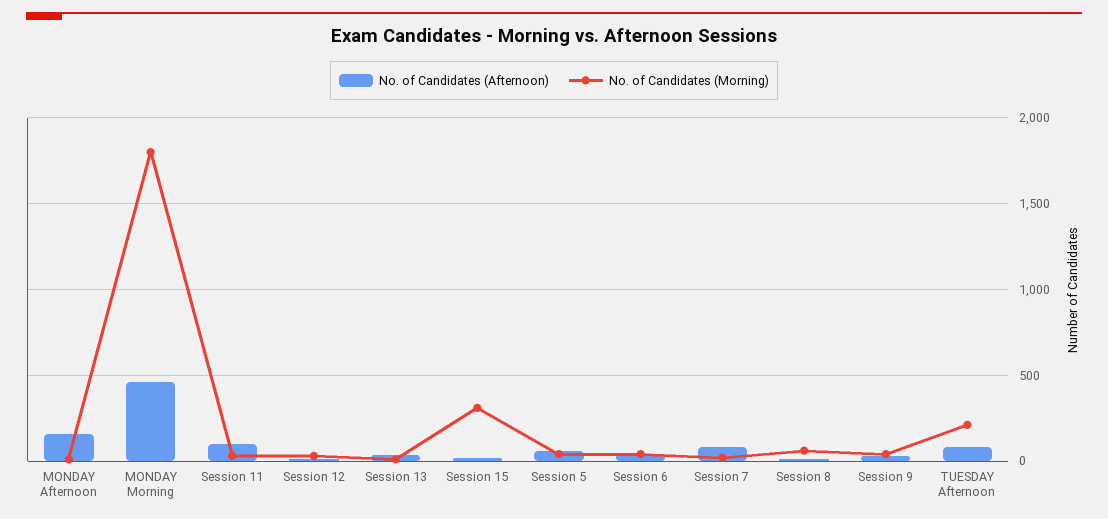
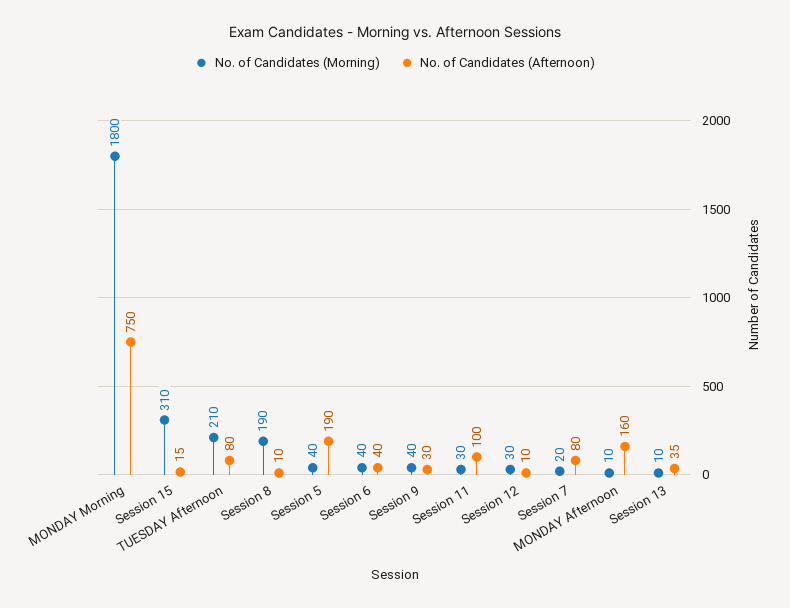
No. of Candidates (Afternoon), MONDAY Morning: 450 -> 750
No. of Candidates (Afternoon), Session 5: 50 -> 190
No. of Candidates (Morning), Session 8: 50 -> 190

